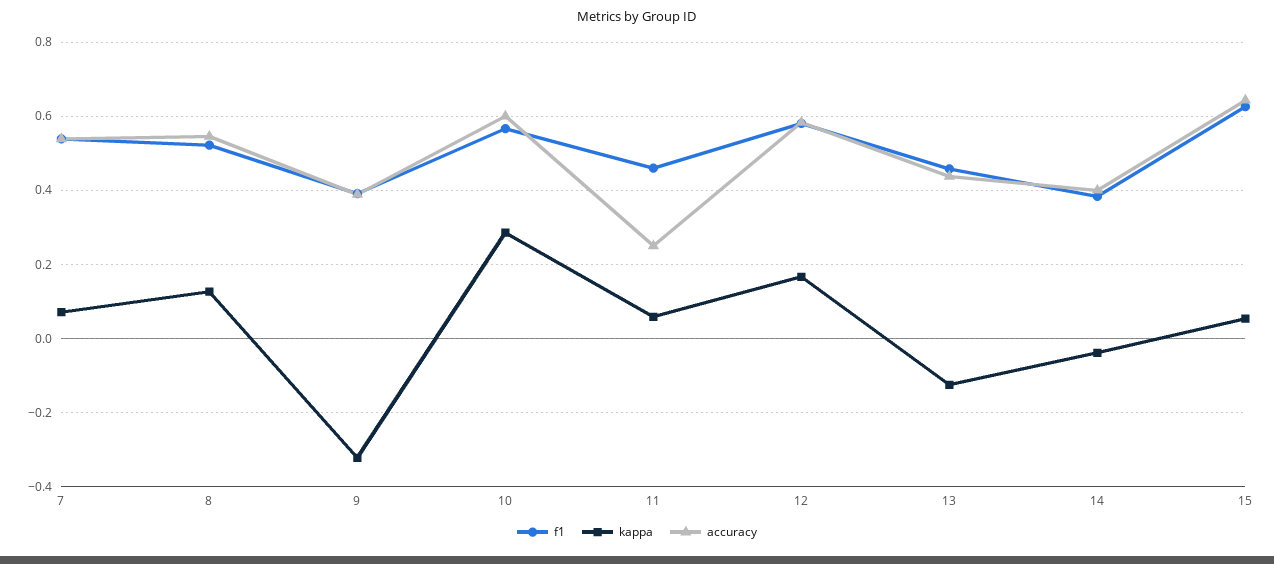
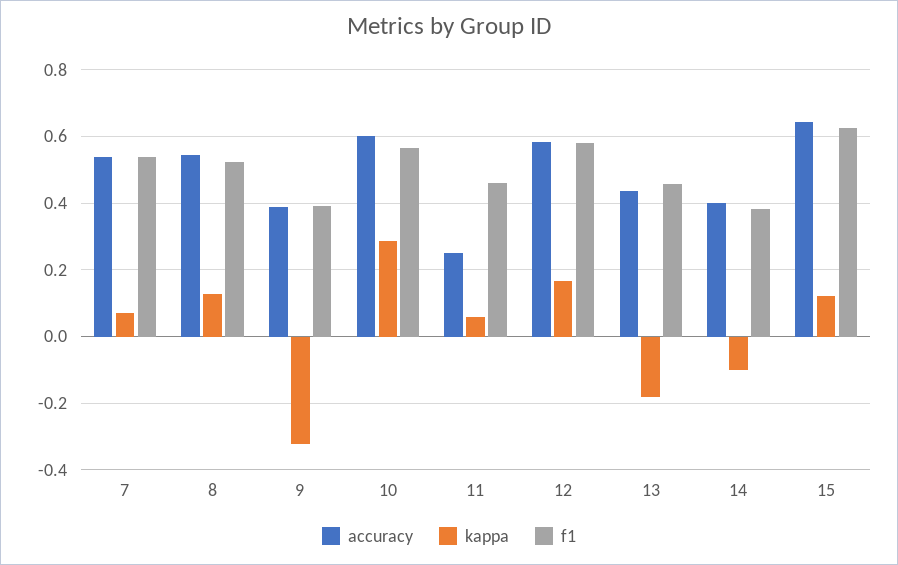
kappa, 13: -0.12 -> -0.18
kappa, 14: -0.04 -> -0.1
kappa, 15: 0.06 -> 0.12

